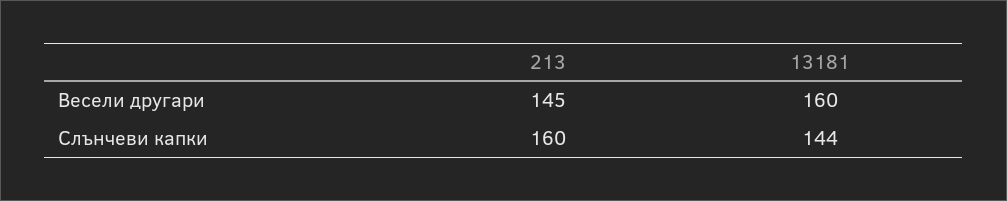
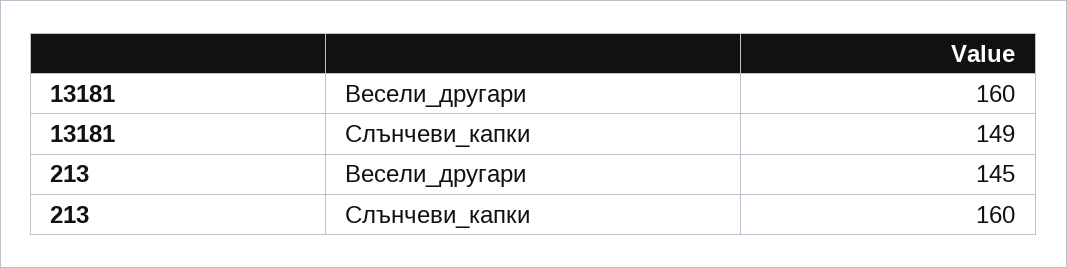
13181, Слънчеви капки: 144 -> 149

